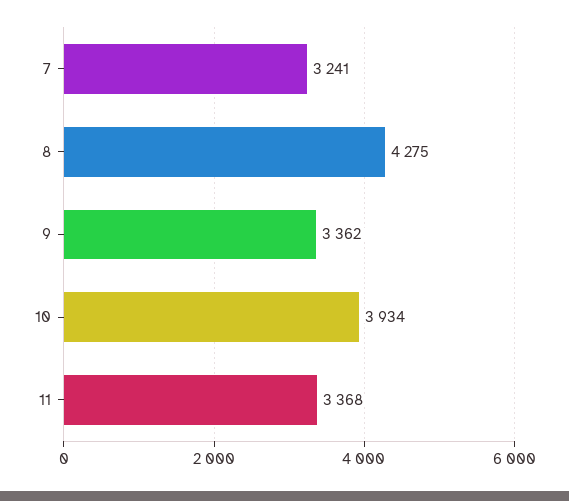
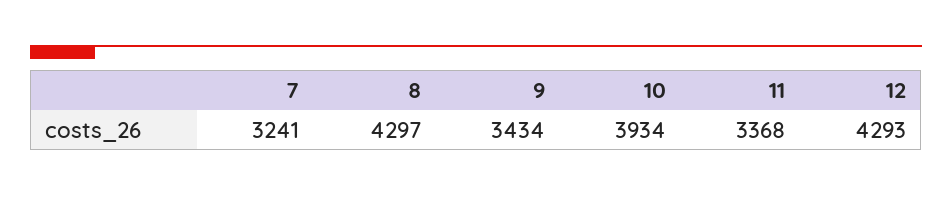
8: 4275 -> 4297
9: 3362 -> 3434
12: none -> 4293

